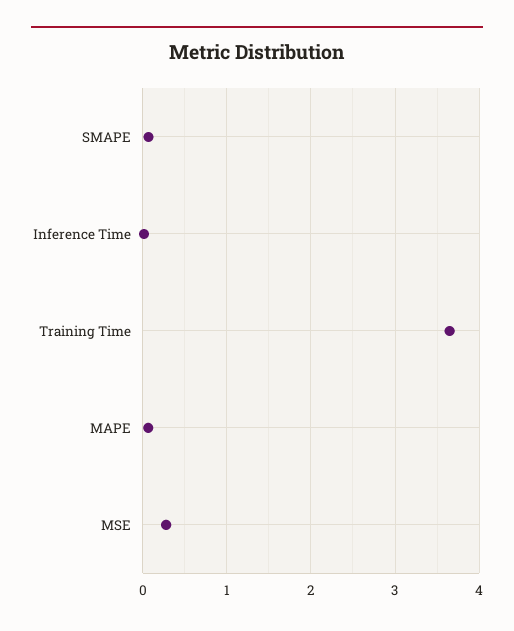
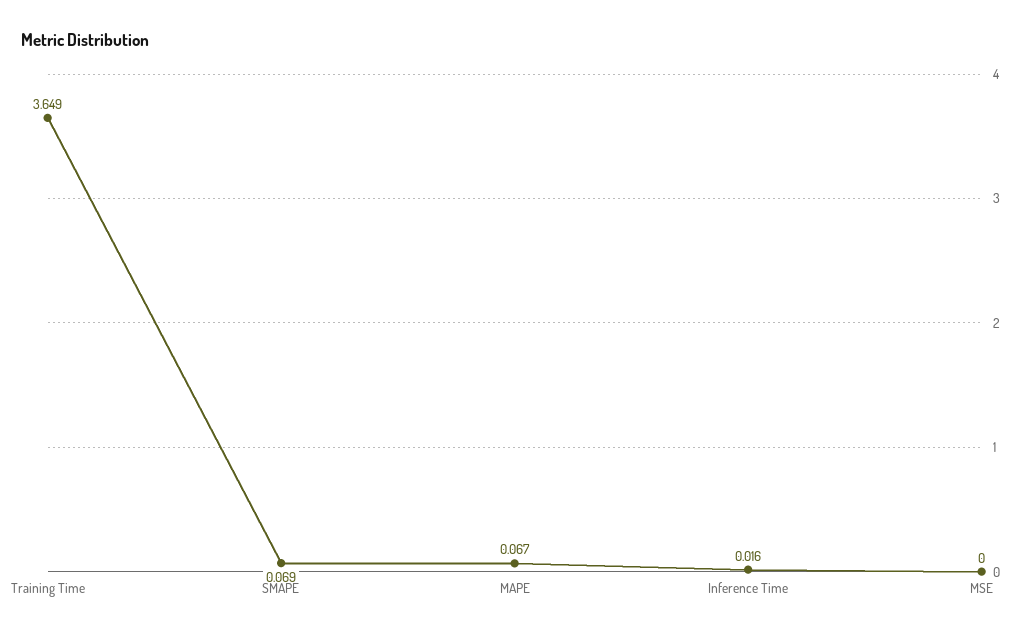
MSE: 0.3 -> 0

